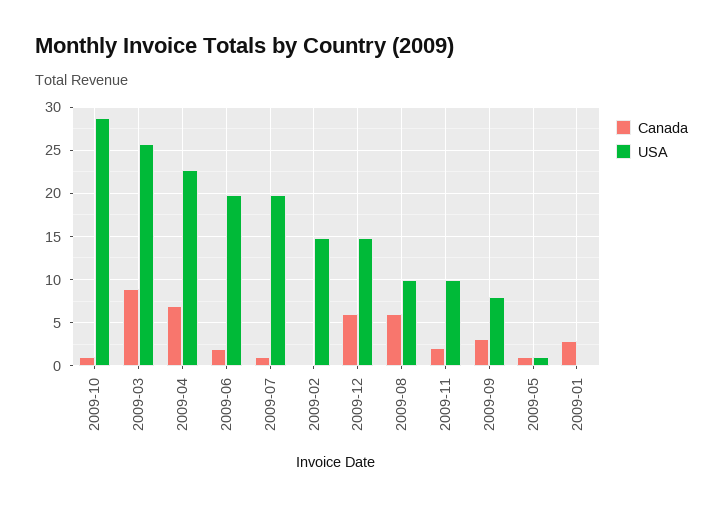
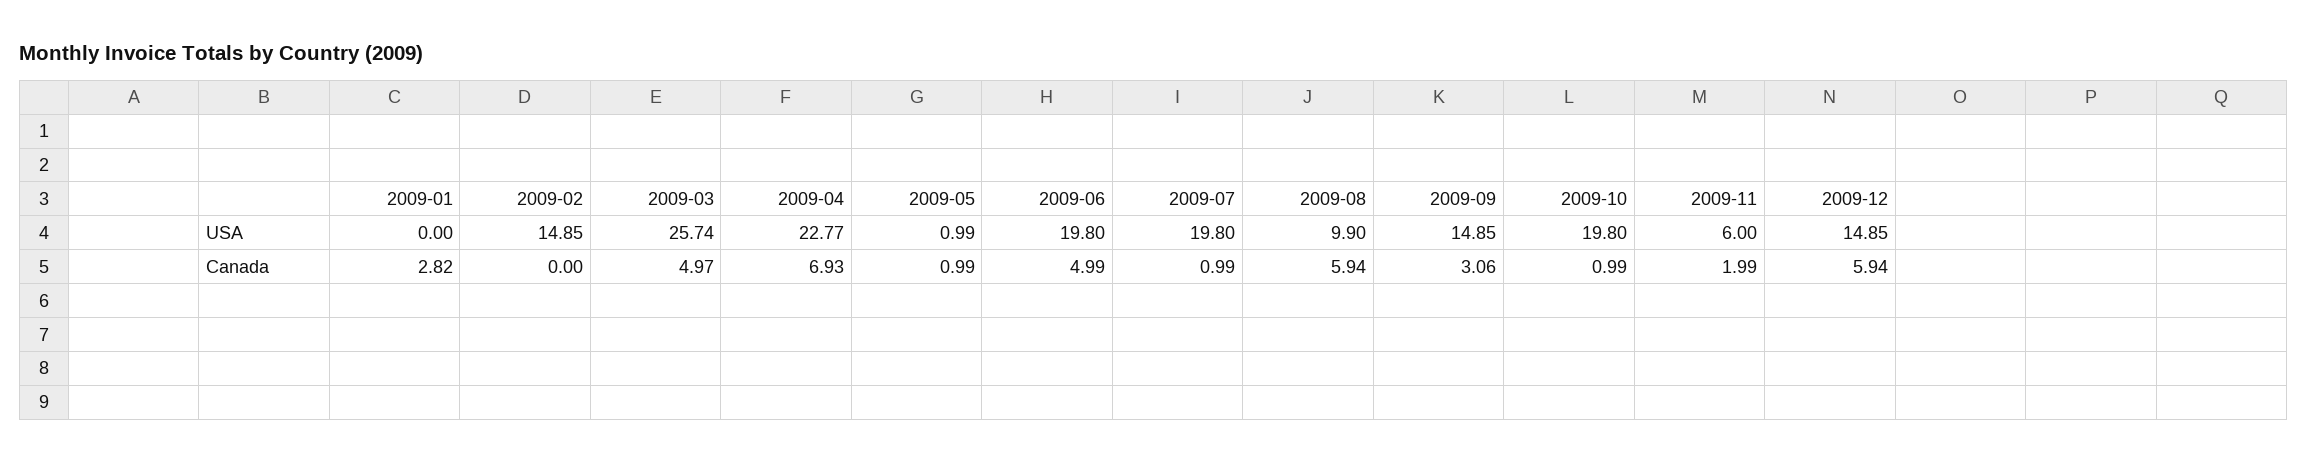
USA, 2009-10: 29 -> 19.8
Canada, 2009-03: 9 -> 4.97
Canada, 2009-06: 2 -> 4.99
USA, 2009-11: 10 -> 6
USA, 2009-09: 8 -> 14.85

